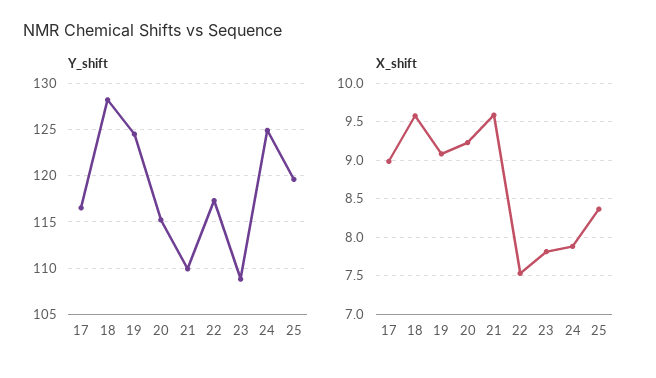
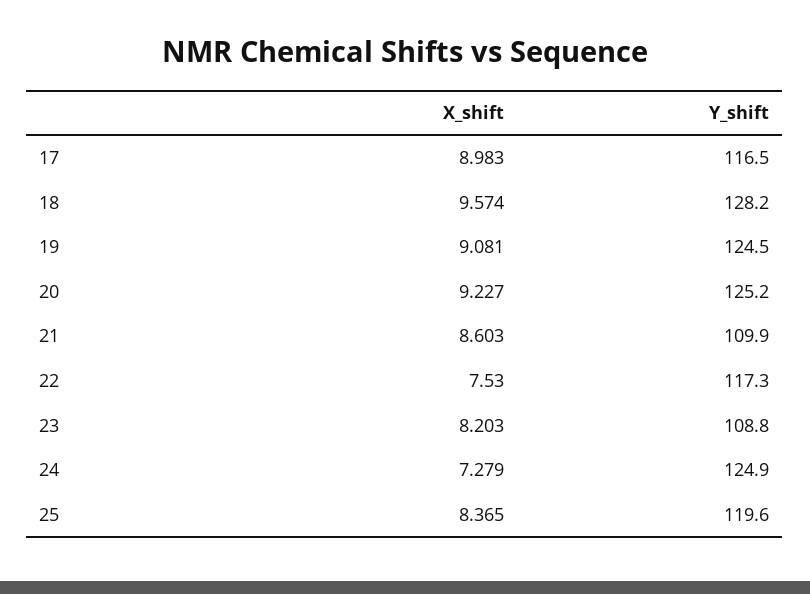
Y_shift, 20: 115 -> 125.2
X_shift, 21: 9.6 -> 8.603
X_shift, 23: 7.8 -> 8.203
X_shift, 24: 7.9 -> 7.279

